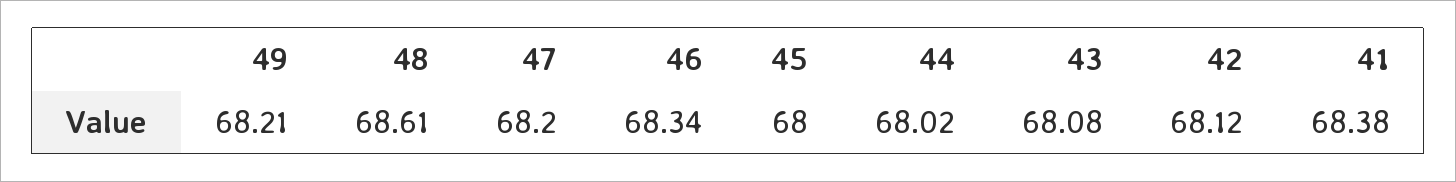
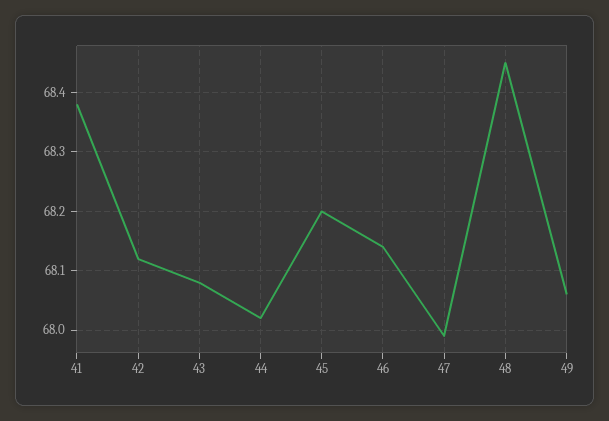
49: 68.21 -> 68.05
48: 68.61 -> 68.45
47: 68.2 -> 68
46: 68.34 -> 68.15
45: 68 -> 68.2

